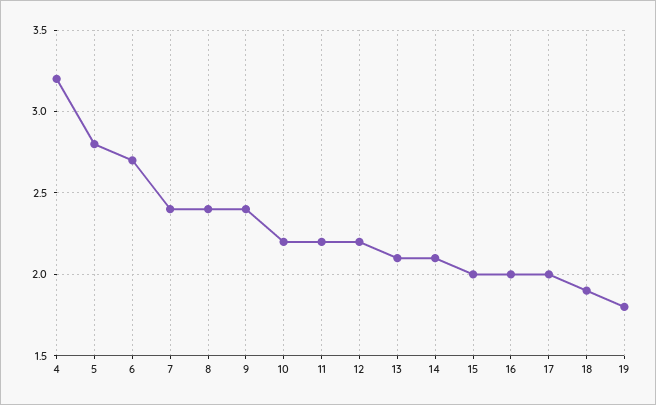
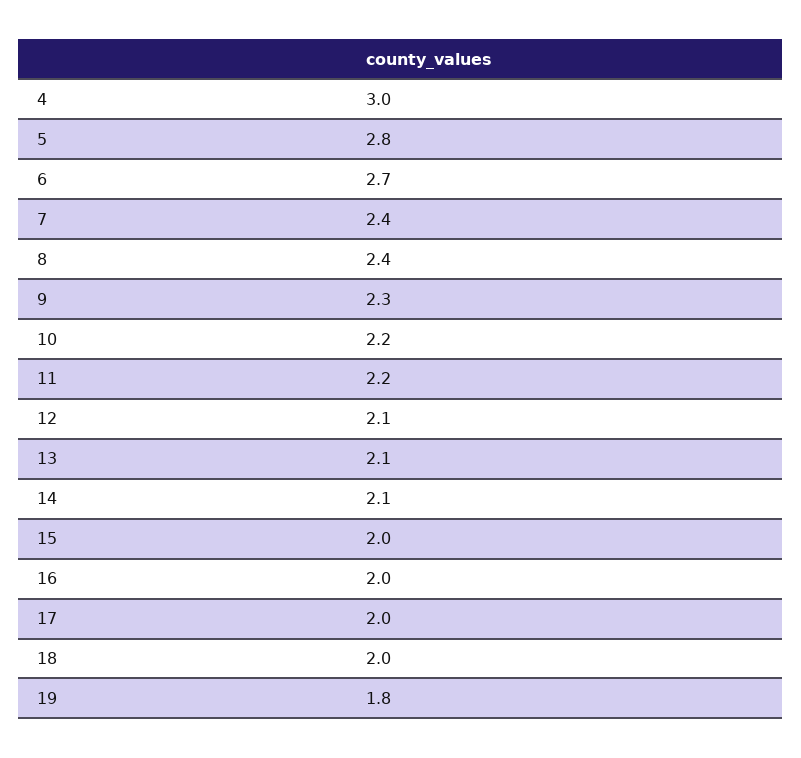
4: 3.2 -> 3
9: 2.4 -> 2.3
12: 2.2 -> 2.1
18: 1.9 -> 2

